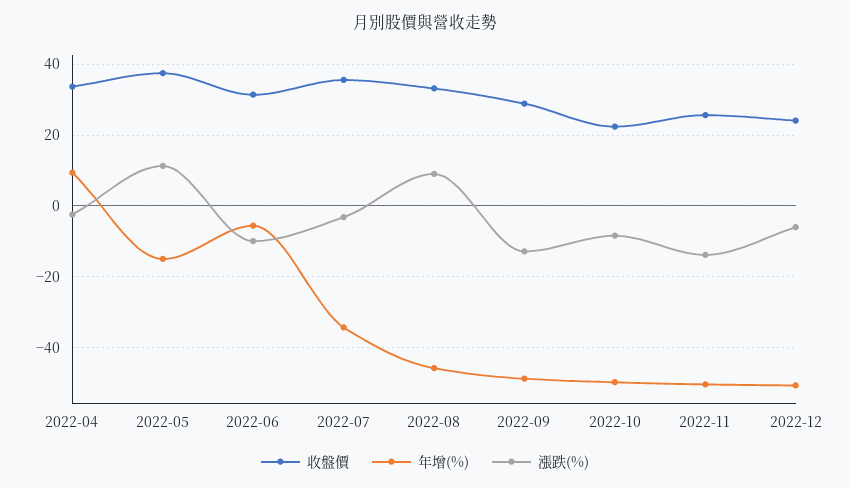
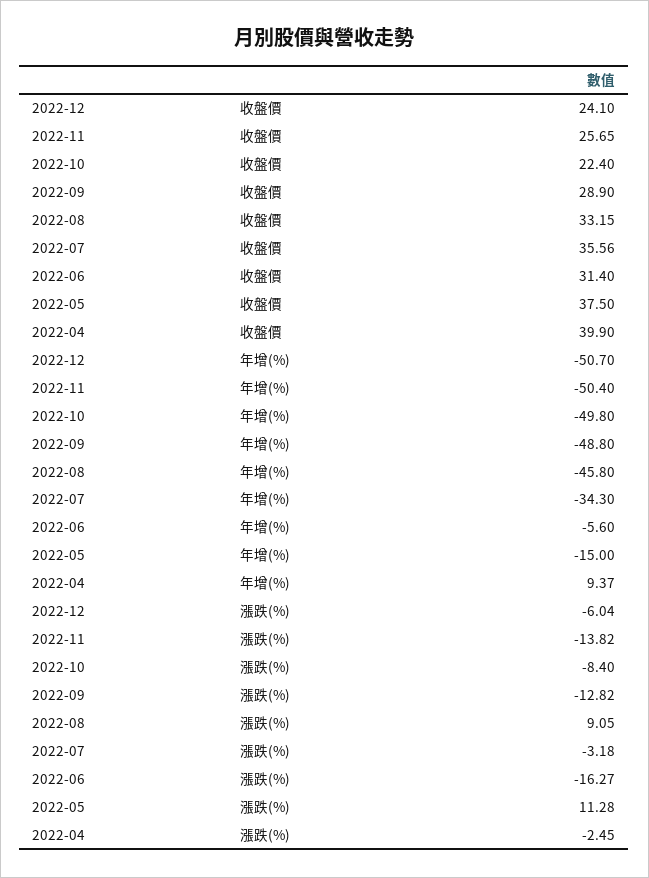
收盤價, 2022-04: 34 -> 39.9
漲跌(%), 2022-06: -10 -> -16.27

